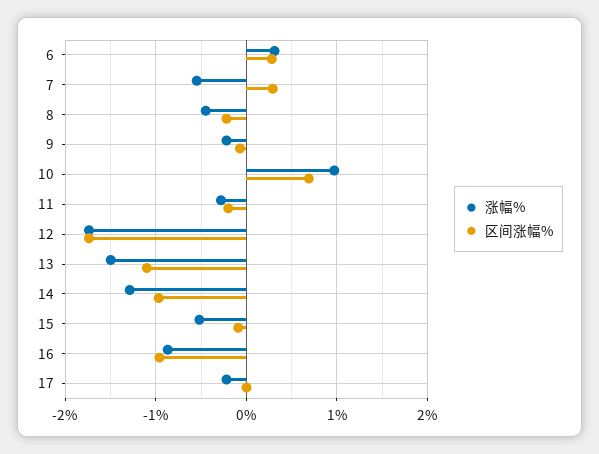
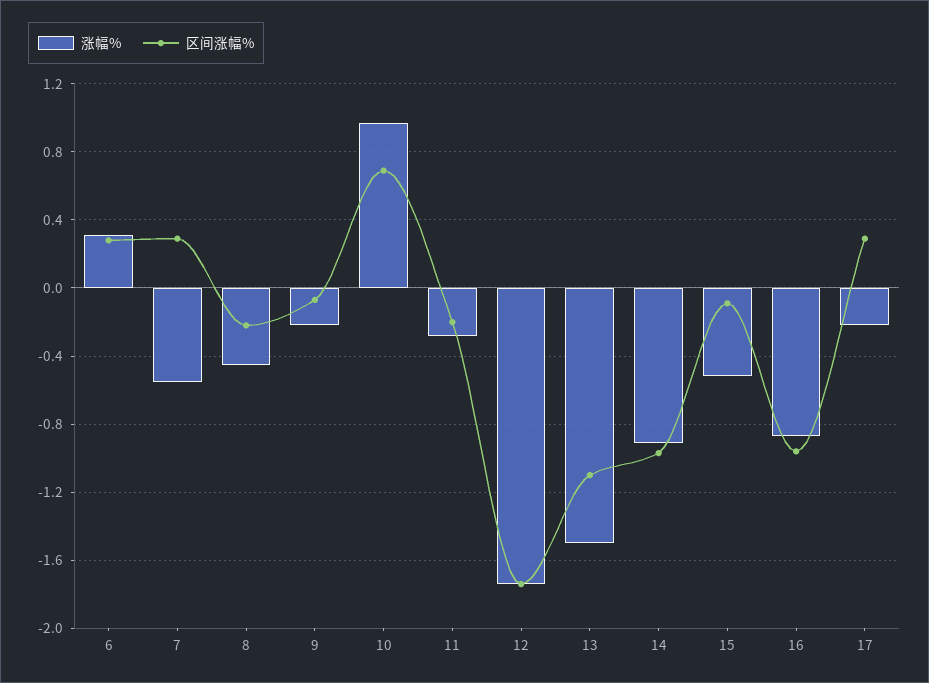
涨幅%, 14: -1.3 -> -0.9
区间涨幅%, 17: 0 -> 0.3

